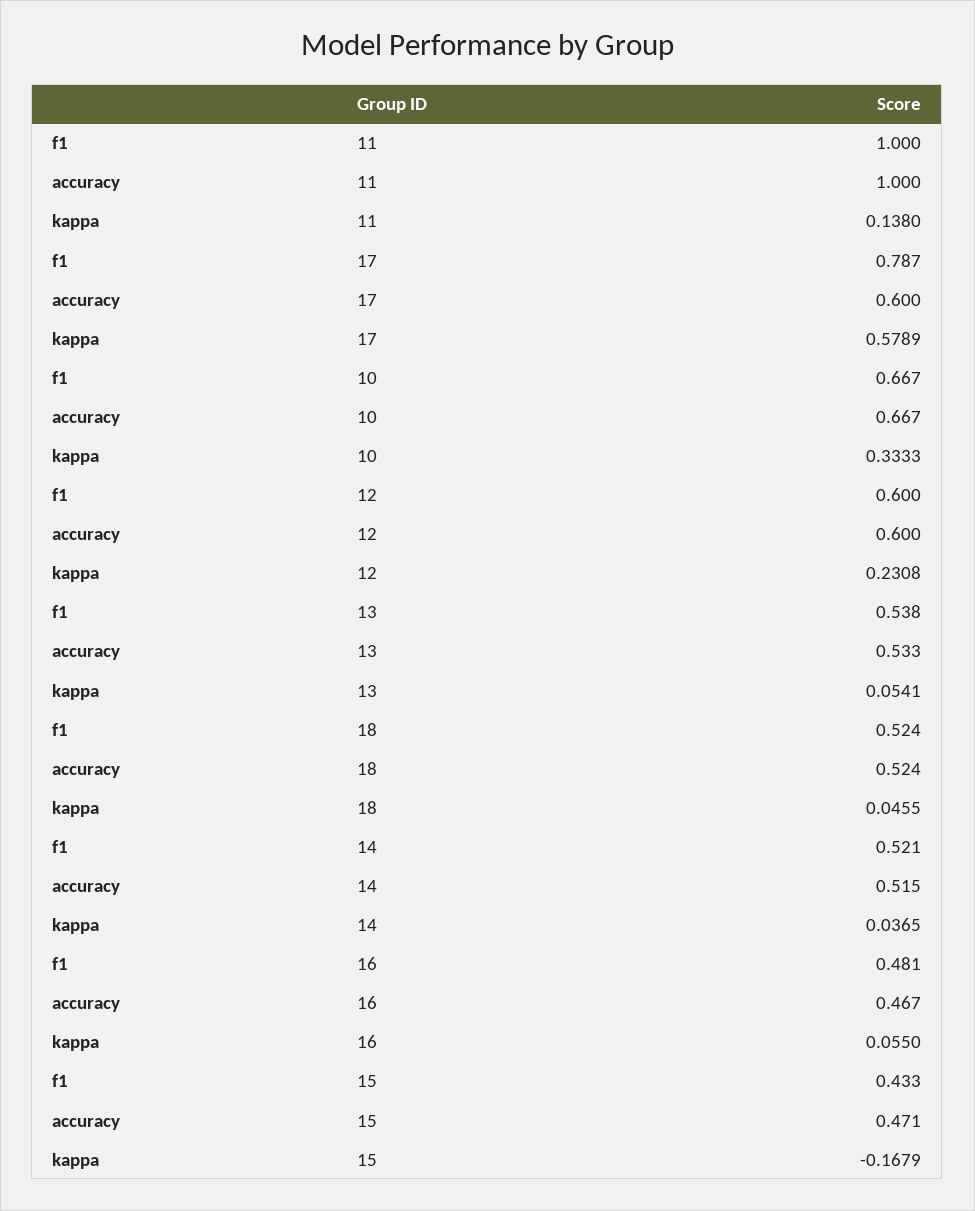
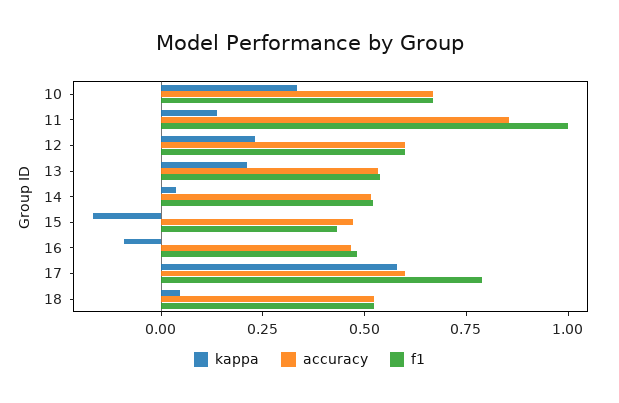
accuracy, 11: 1 -> 0.85
kappa, 13: 0.0541 -> 0.2
kappa, 16: 0.055 -> -0.1

